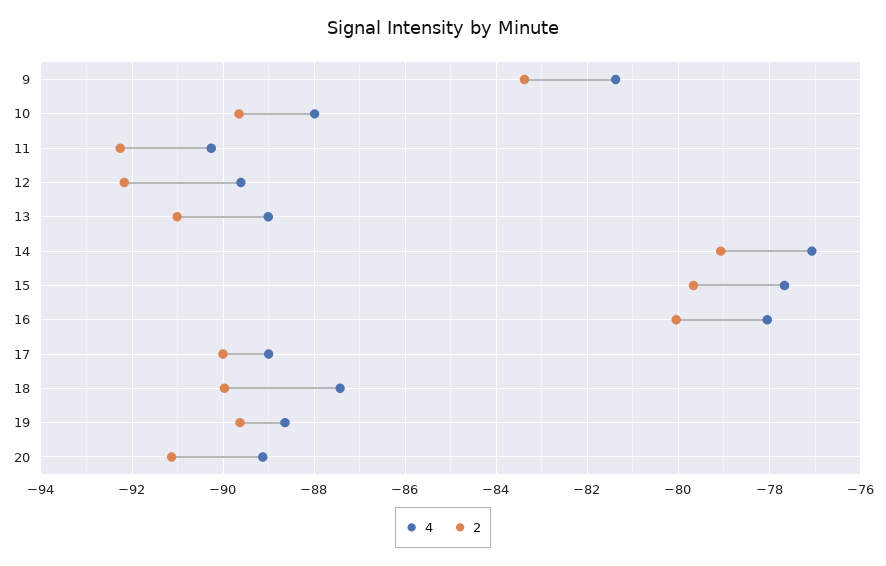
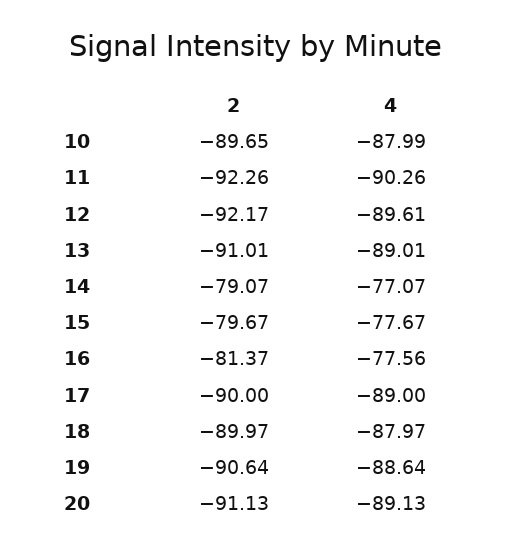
4, 9: -81.4 -> none
2, 9: -83.4 -> none
4, 16: -78 -> -77.56
2, 16: -80 -> -81.37
4, 18: -87.4 -> -87.97
2, 19: -89.6 -> -90.64

